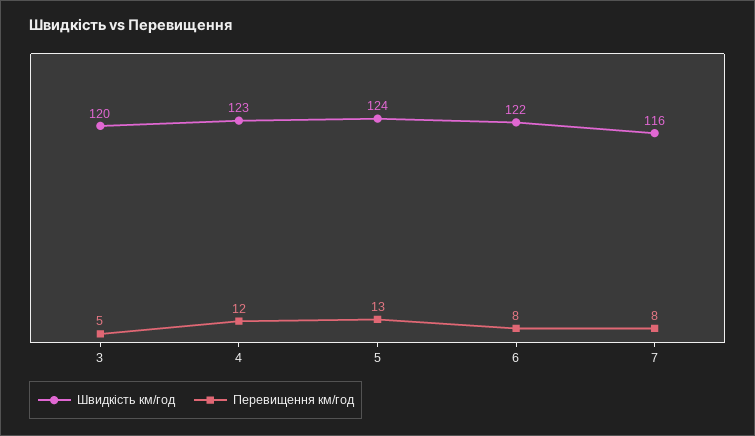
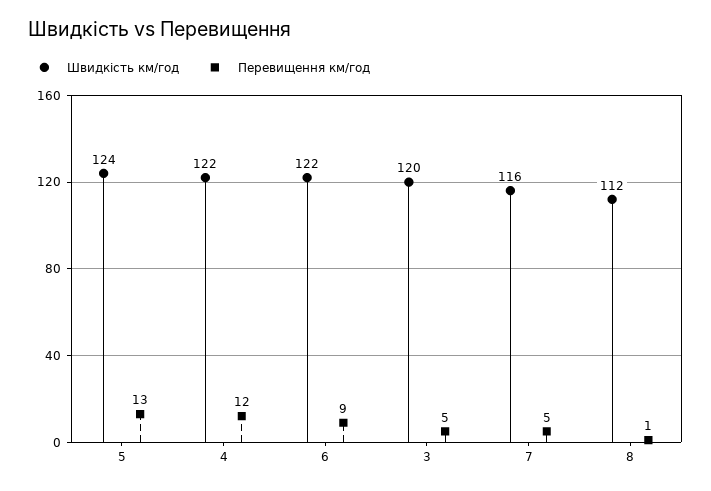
Швидкість км/год, 4: 123 -> 122
Перевищення км/год, 6: 8 -> 9
Перевищення км/год, 7: 8 -> 5
Швидкість км/год, 8: none -> 112
Перевищення км/год, 8: none -> 1

